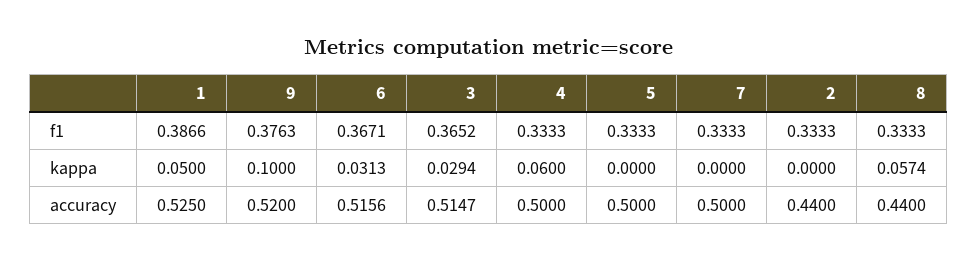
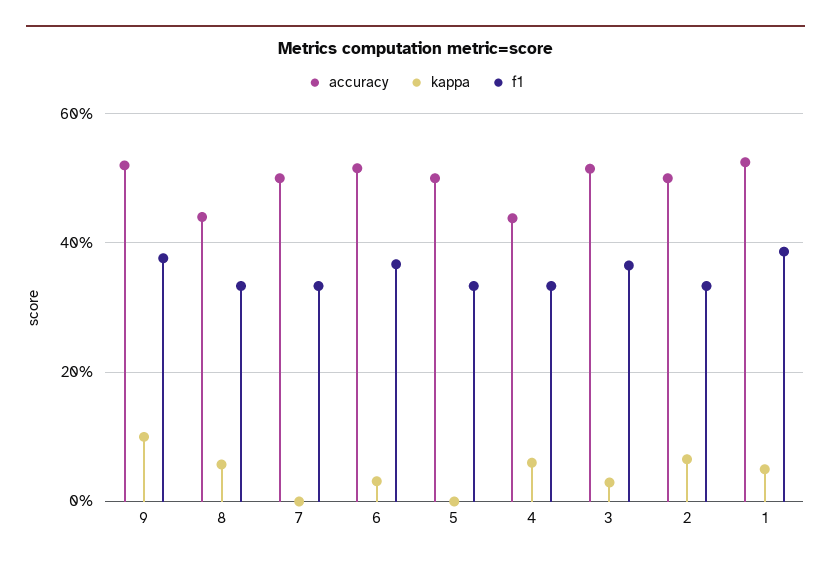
kappa, 2: 0 -> 0.06
accuracy, 4: 0.5 -> 0.44
accuracy, 2: 0.44 -> 0.5

